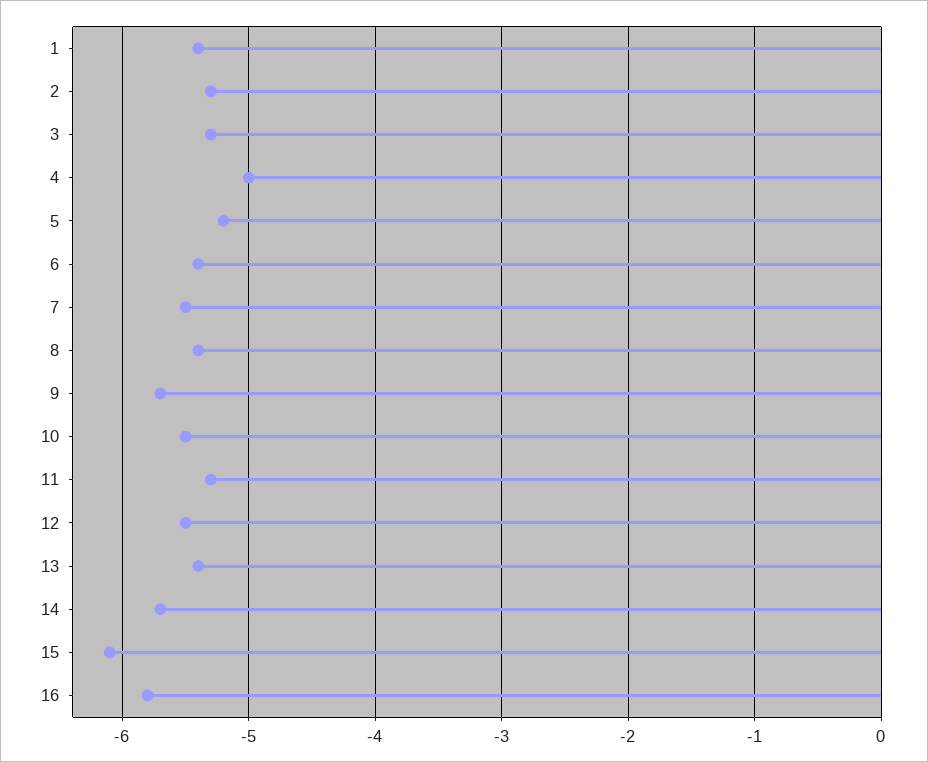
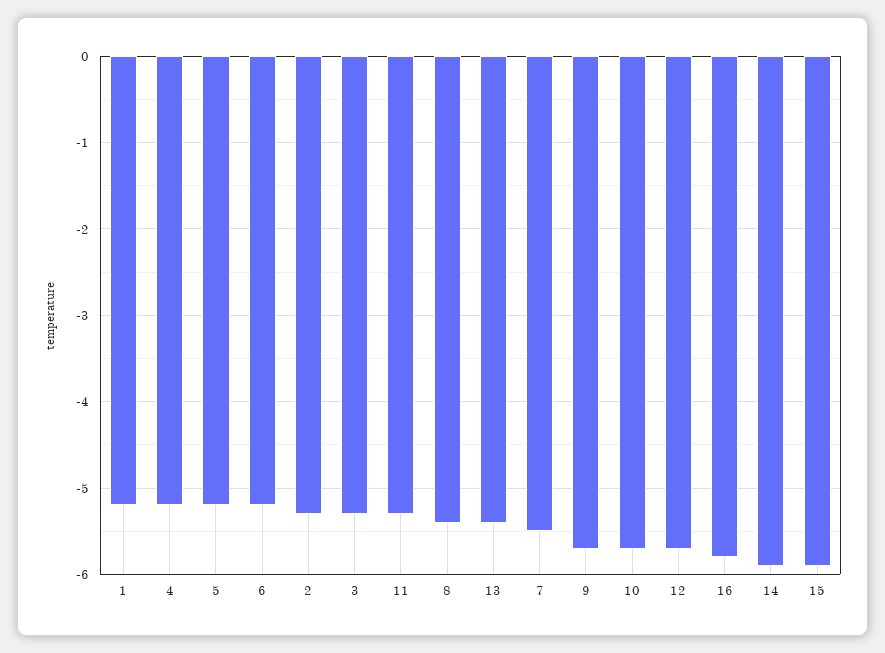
1: -5.4 -> -5.2
4: -5 -> -5.2
6: -5.4 -> -5.2
10: -5.5 -> -5.7
12: -5.5 -> -5.7
14: -5.7 -> -5.9
15: -6.1 -> -5.9

